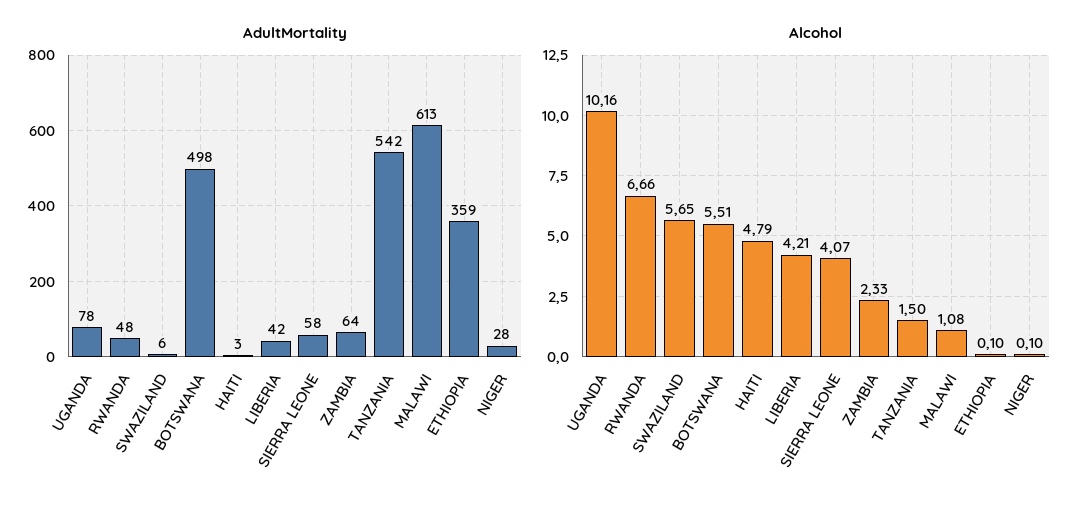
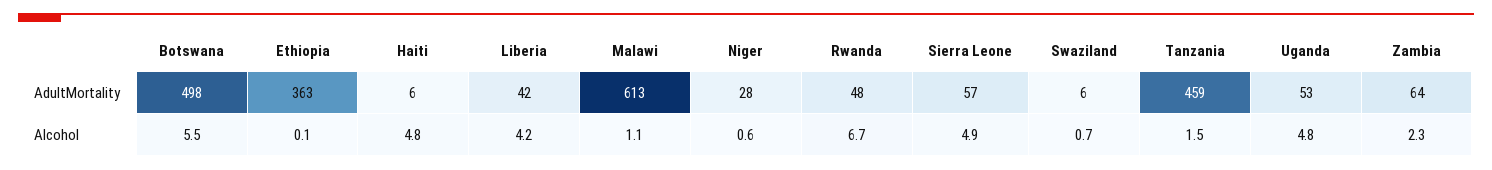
AdultMortality, UGANDA: 78 -> 53
AdultMortality, HAITI: 3 -> 6
AdultMortality, SIERRA LEONE: 58 -> 57
AdultMortality, TANZANIA: 542 -> 459
AdultMortality, ETHIOPIA: 359 -> 363
Alcohol, UGANDA: 10.16 -> 4.8
Alcohol, SWAZILAND: 5.65 -> 0.7
Alcohol, SIERRA LEONE: 4.07 -> 4.9
Alcohol, NIGER: 0.1 -> 0.6

